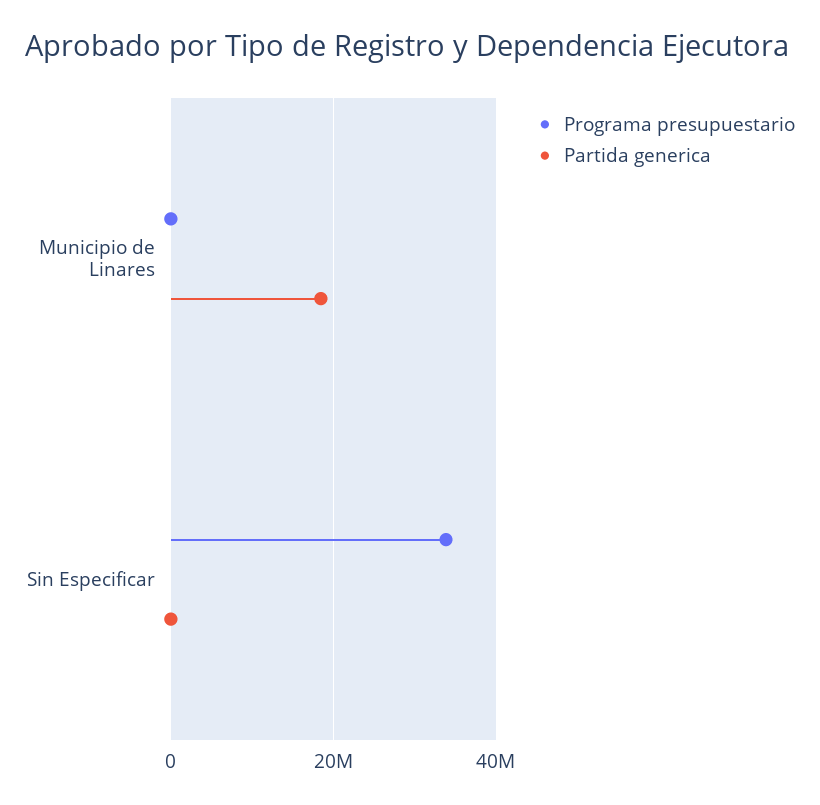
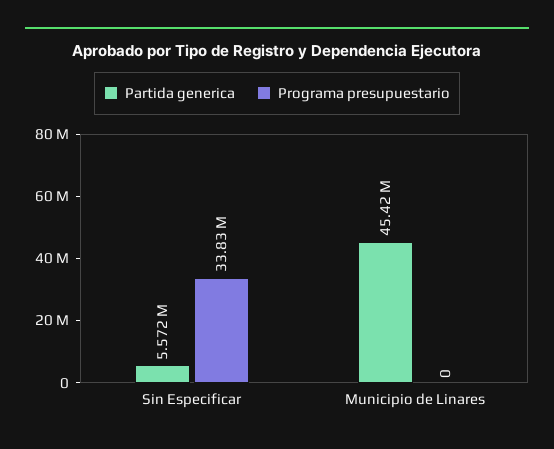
Partida generica, Municipio de Linares: 18000000 -> 45420000
Partida generica, Sin Especificar: 0 -> 5572000

